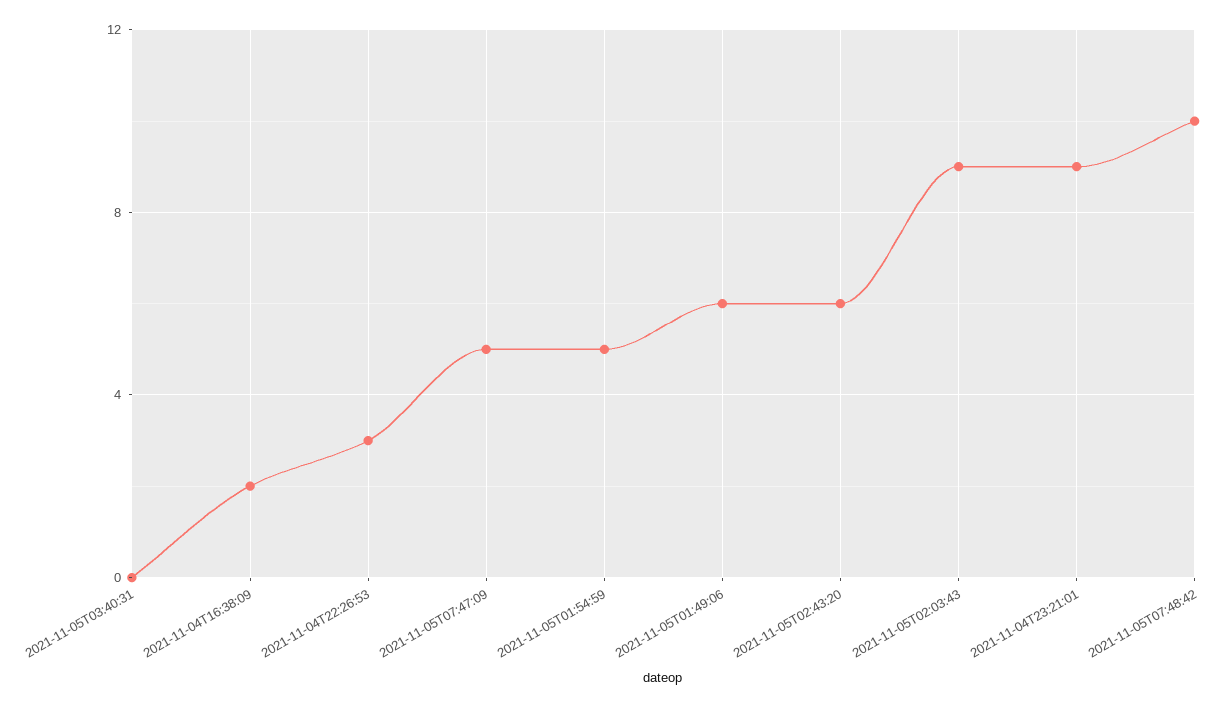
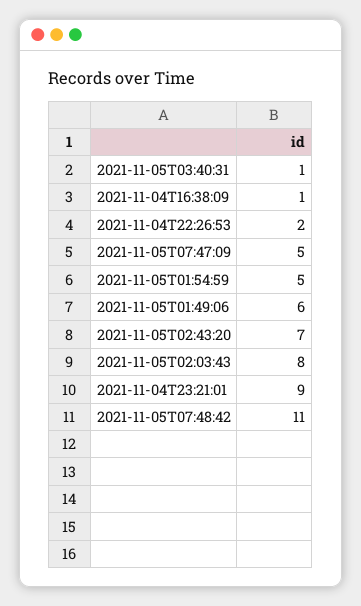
2021-11-05T03:40:31: 0 -> 1
2021-11-04T16:38:09: 2 -> 1
2021-11-04T22:26:53: 3 -> 2
2021-11-05T02:43:20: 6 -> 7
2021-11-05T02:03:43: 9 -> 8
2021-11-05T07:48:42: 10 -> 11

